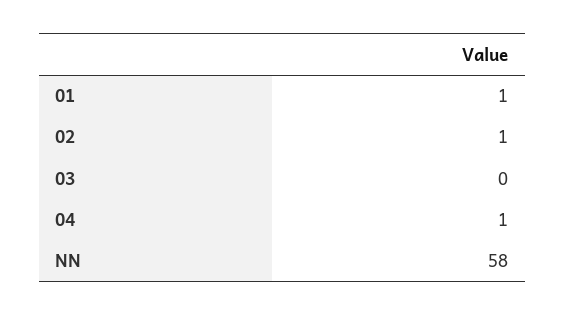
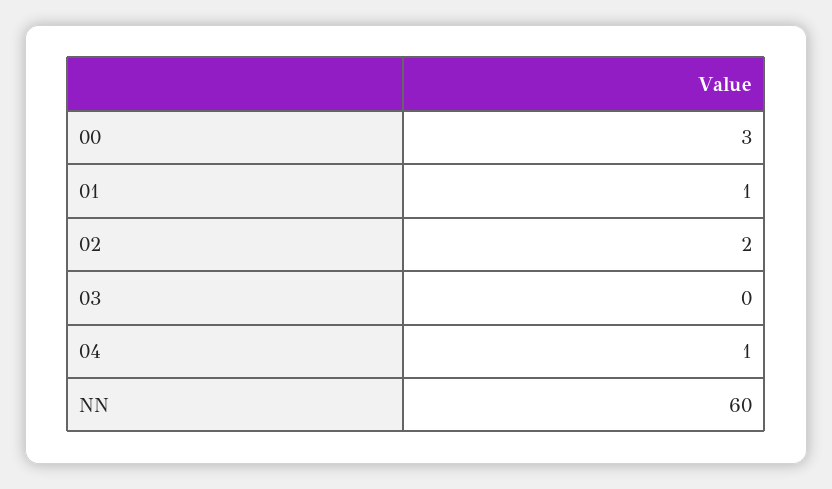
02: 1 -> 2
NN: 58 -> 60
00: none -> 3

